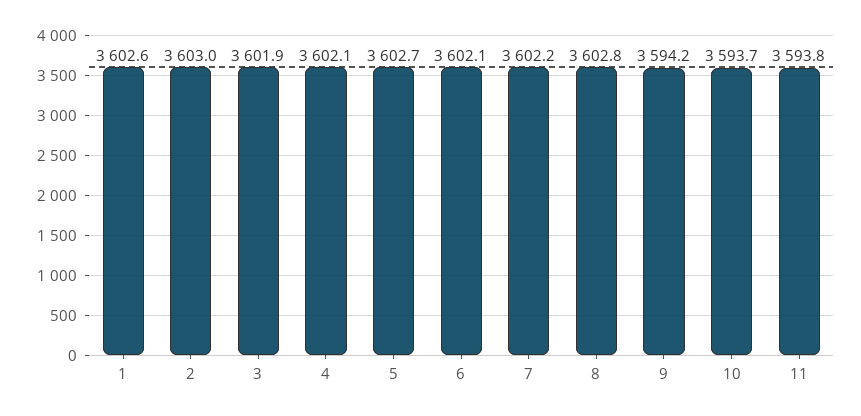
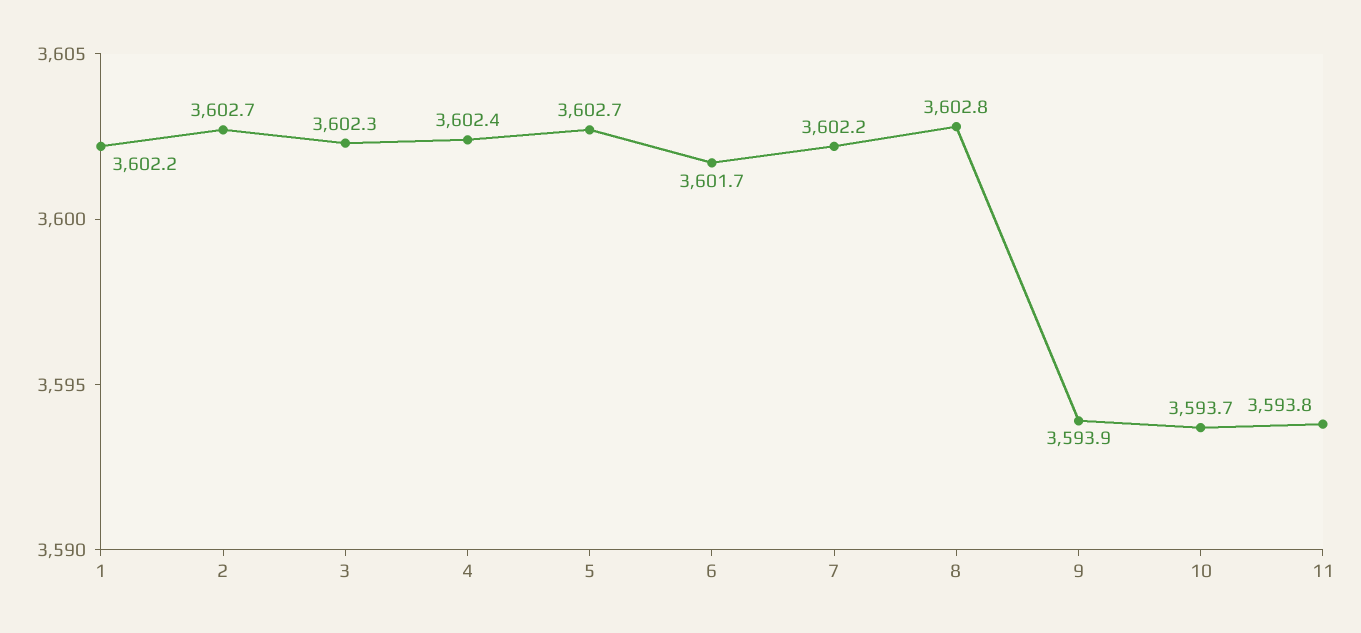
1: 3602.6 -> 3602.2
2: 3603 -> 3602.7
3: 3601.9 -> 3602.3
4: 3602.1 -> 3602.4
6: 3602.1 -> 3601.7
9: 3594.2 -> 3593.9

